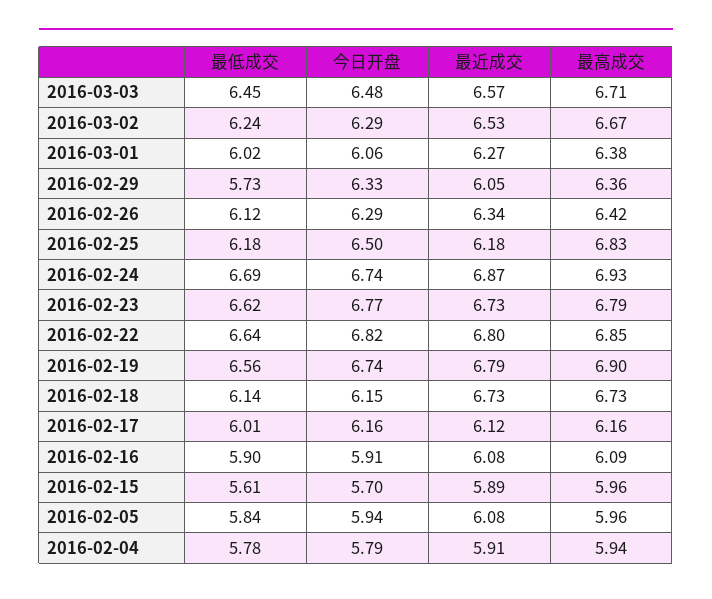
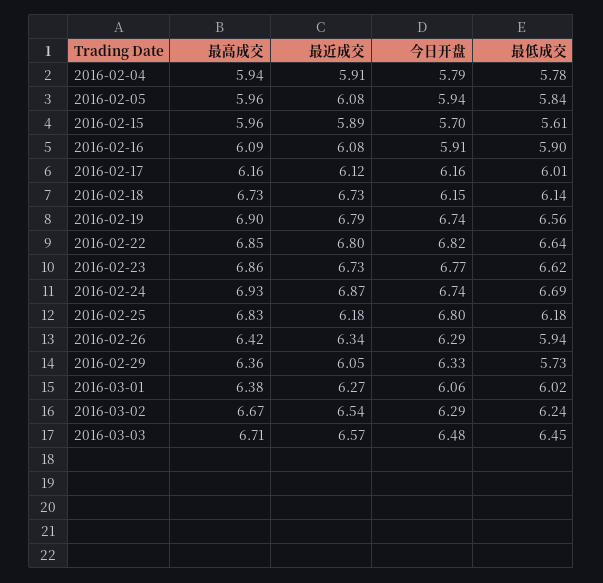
最近成交, 2016-03-02: 6.53 -> 6.54
最低成交, 2016-02-26: 6.12 -> 5.94
今日开盘, 2016-02-25: 6.5 -> 6.8
最高成交, 2016-02-23: 6.79 -> 6.86

